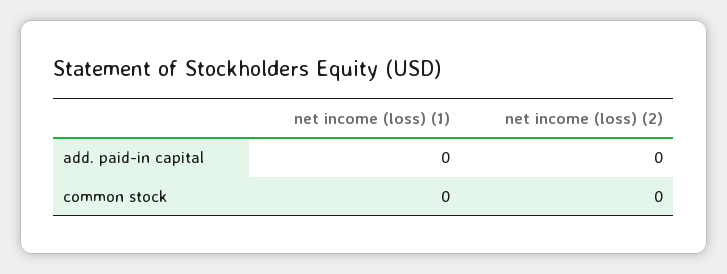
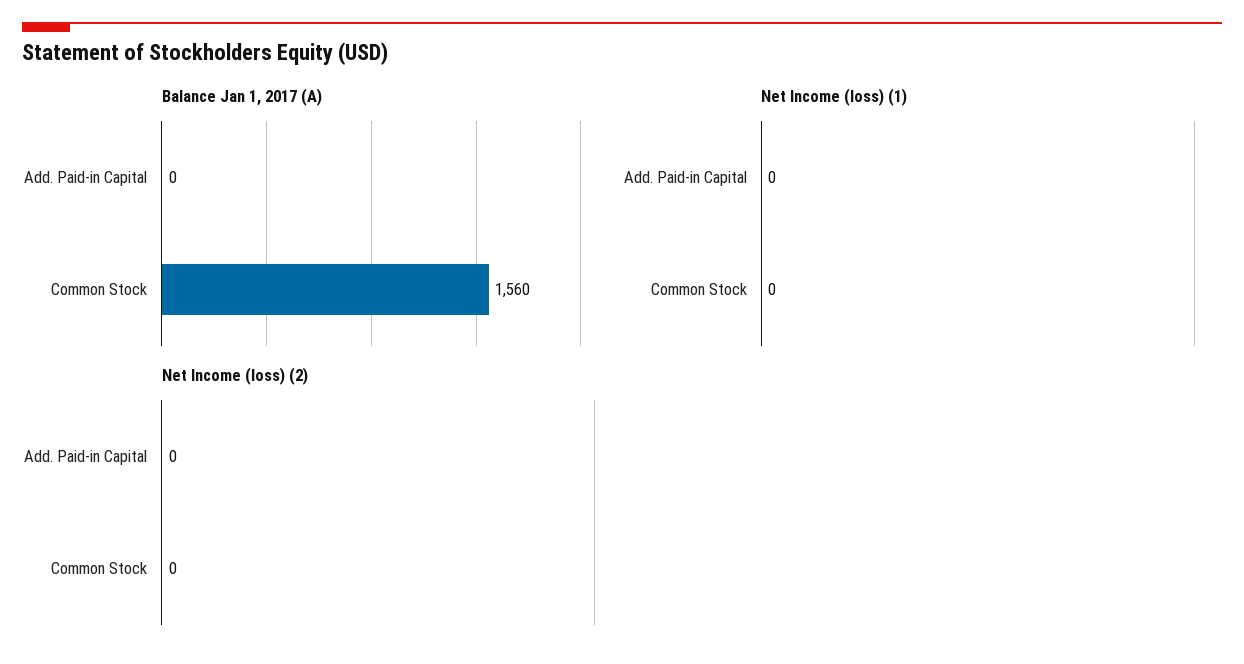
Balance Jan 1, 2017 (A), add. paid-in capital: none -> 0
Balance Jan 1, 2017 (A), common stock: none -> 1560

